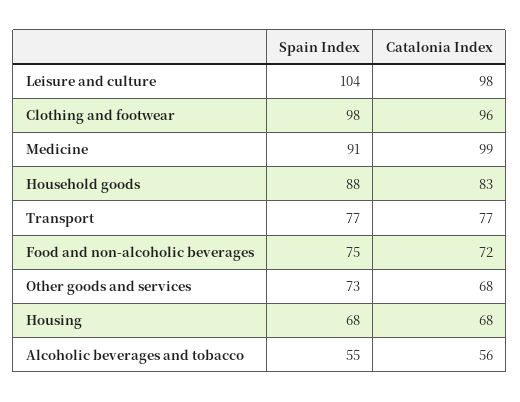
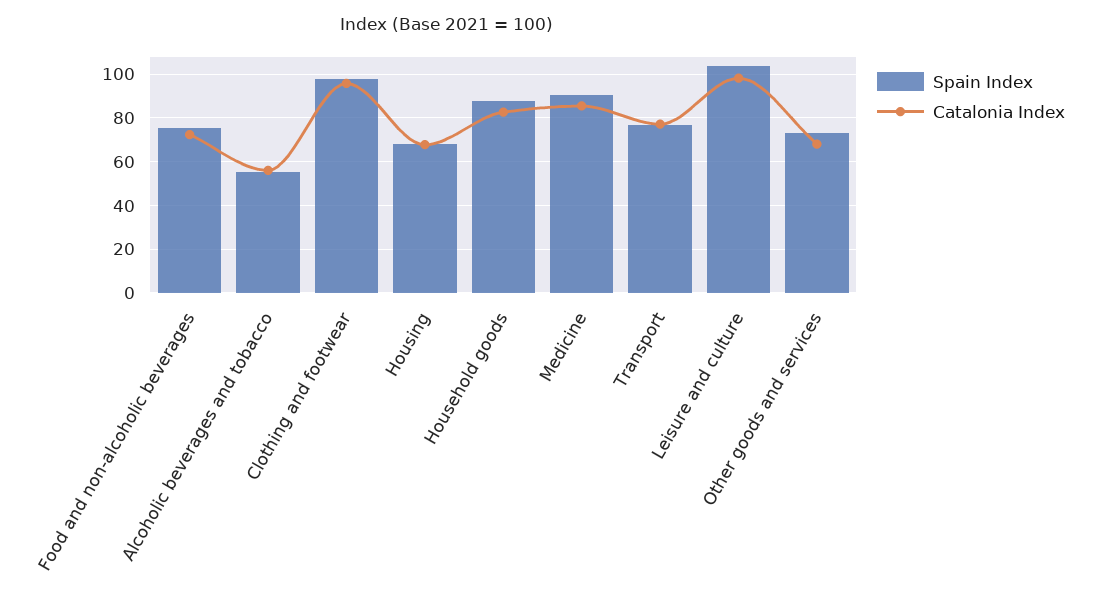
Catalonia Index, Medicine: 99 -> 85

